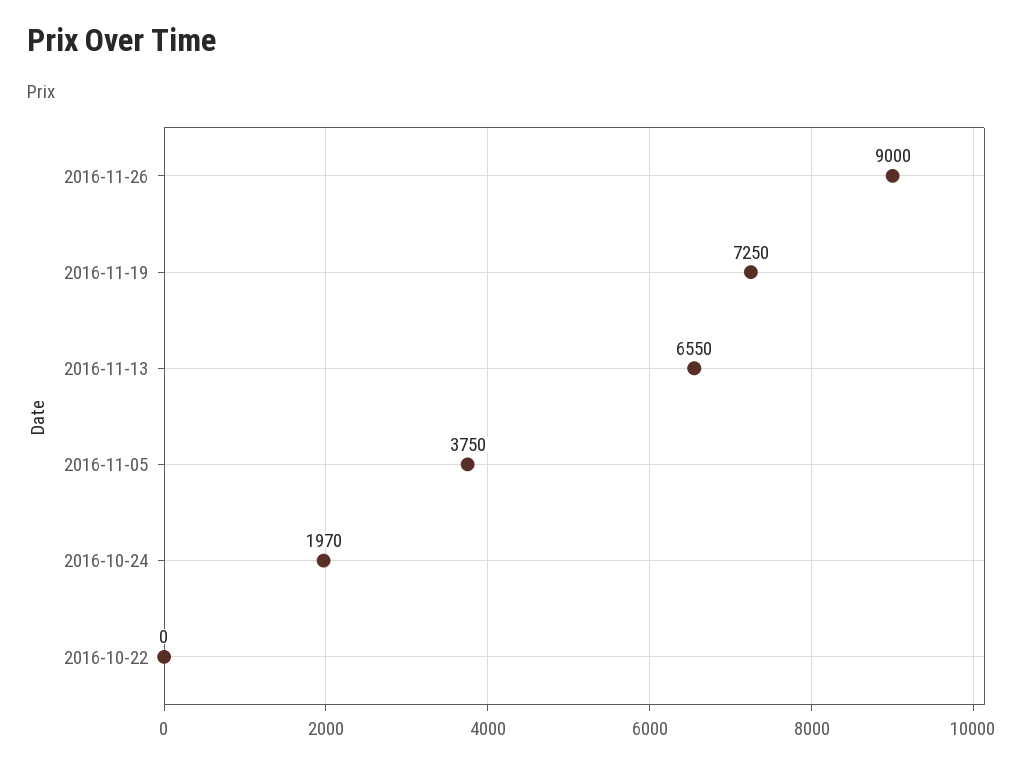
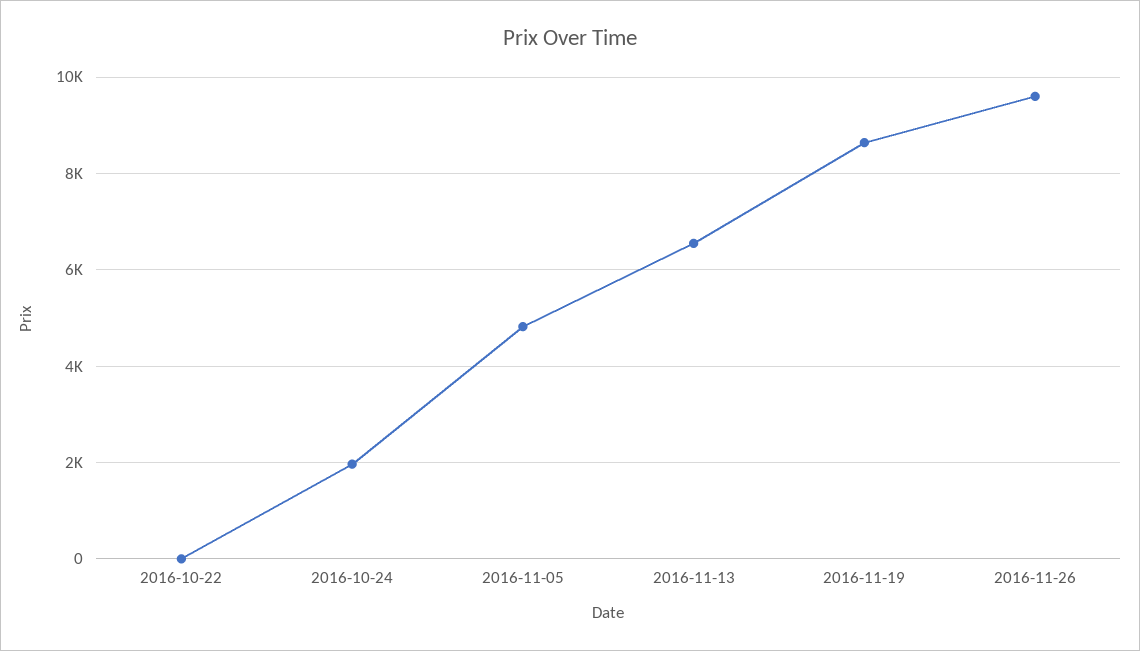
2016-11-26: 9000 -> 9600
2016-11-19: 7250 -> 8600
2016-11-05: 3750 -> 4800

